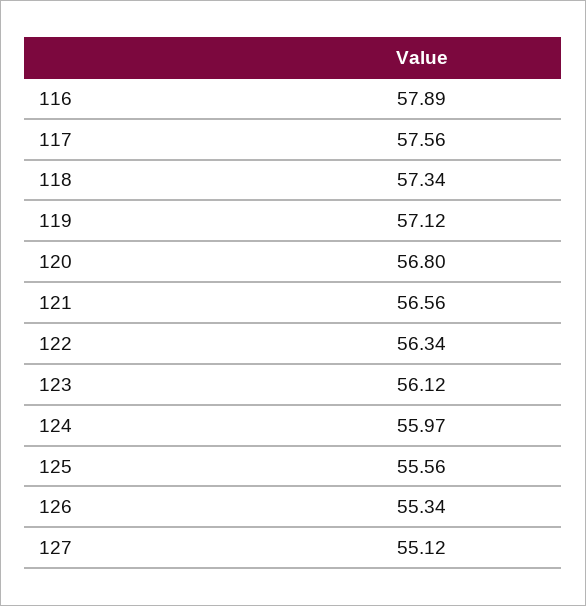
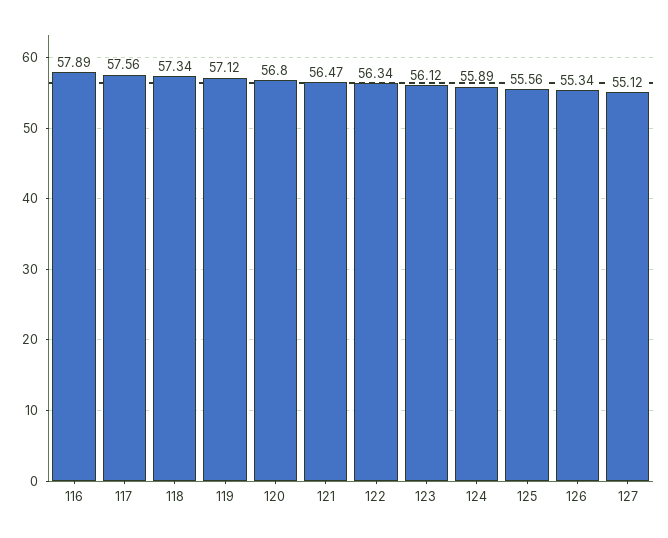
121: 56.56 -> 56.47
124: 55.97 -> 55.89

